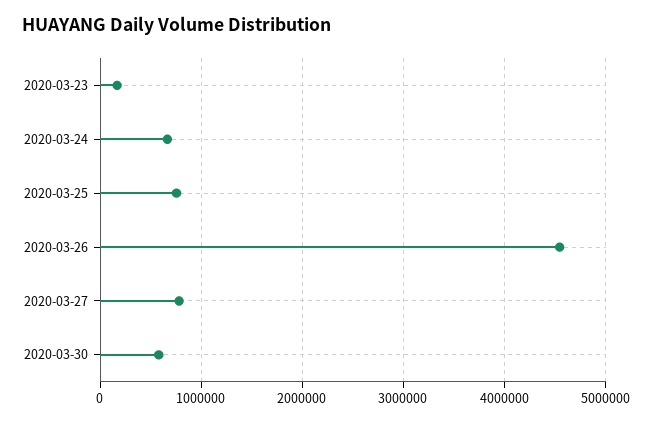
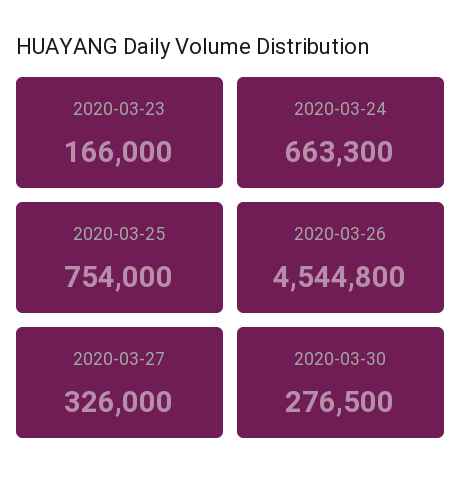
2020-03-27: 800000 -> 326000
2020-03-30: 600000 -> 276500

